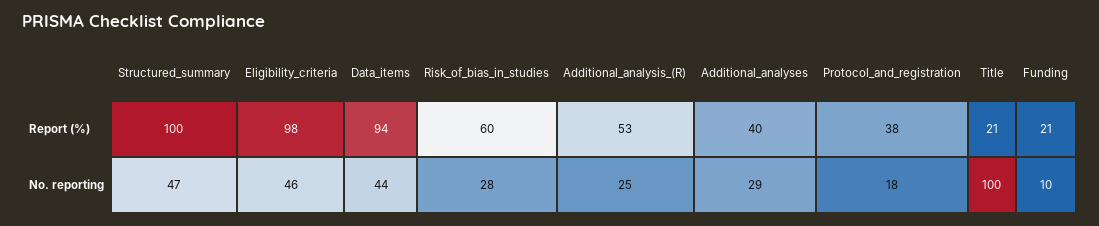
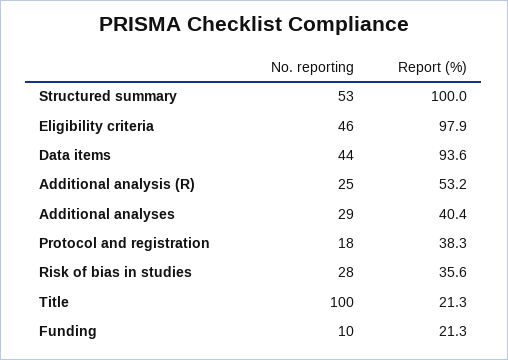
Risk_of_bias_in_studies, Report (%): 60 -> 35.6
Structured_summary, No. reporting: 47 -> 53

